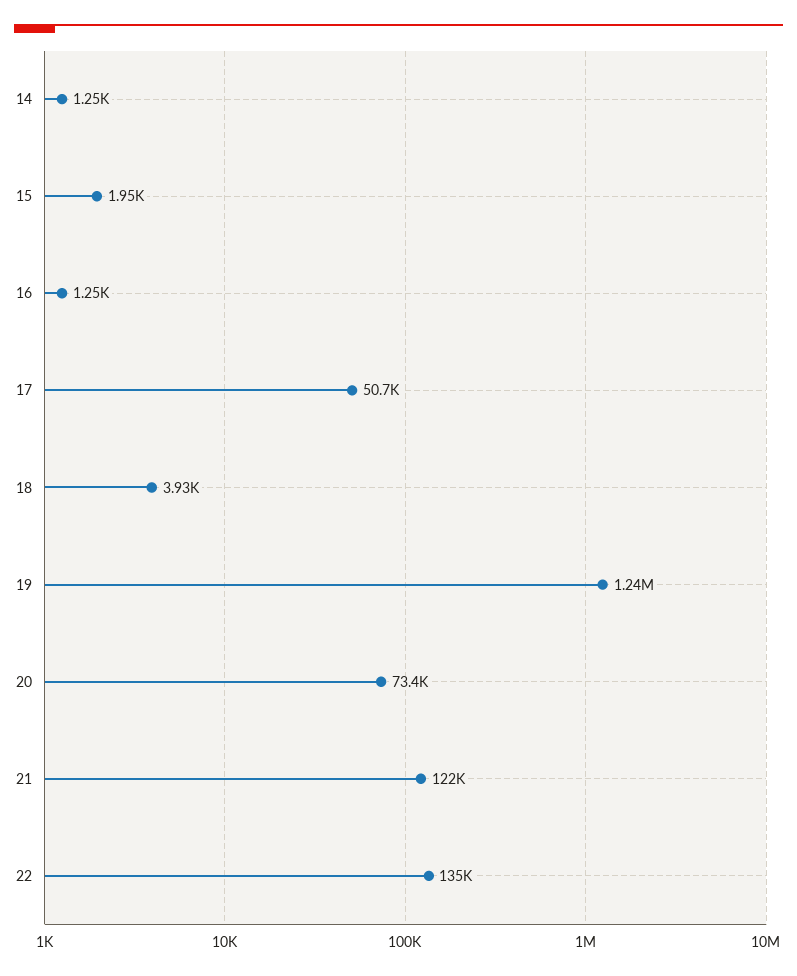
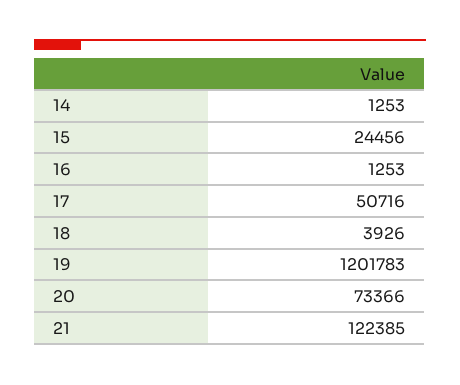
15: 1950 -> 24456
19: 1240000 -> 1201783
22: 135000 -> none

